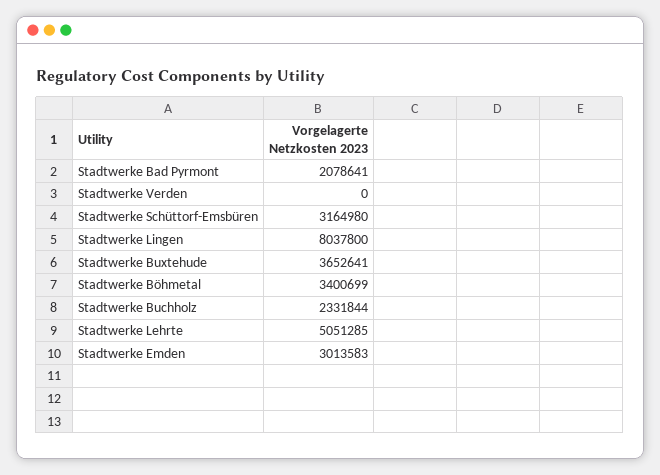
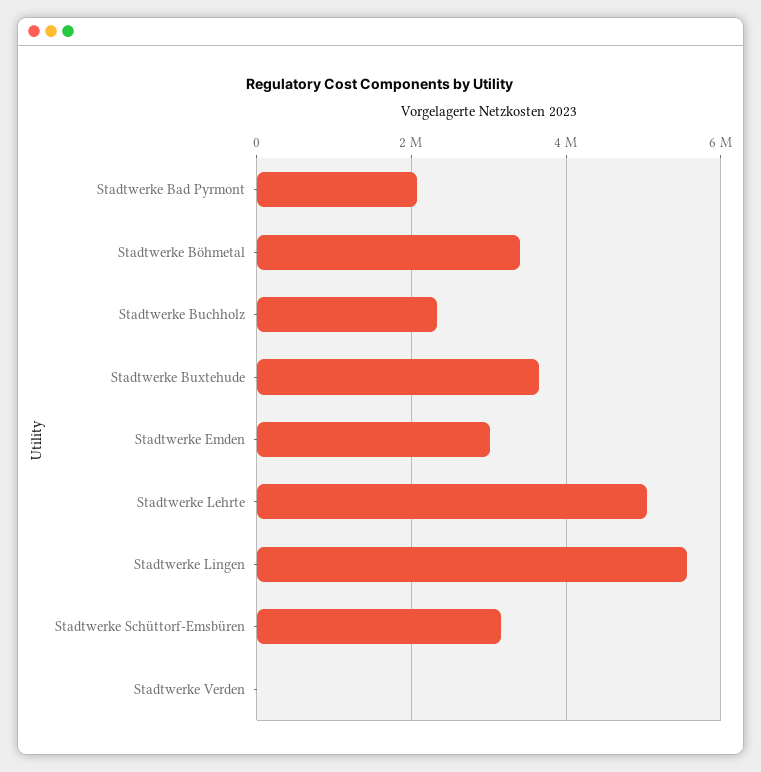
Stadtwerke Lingen: 8037800 -> 5600000

